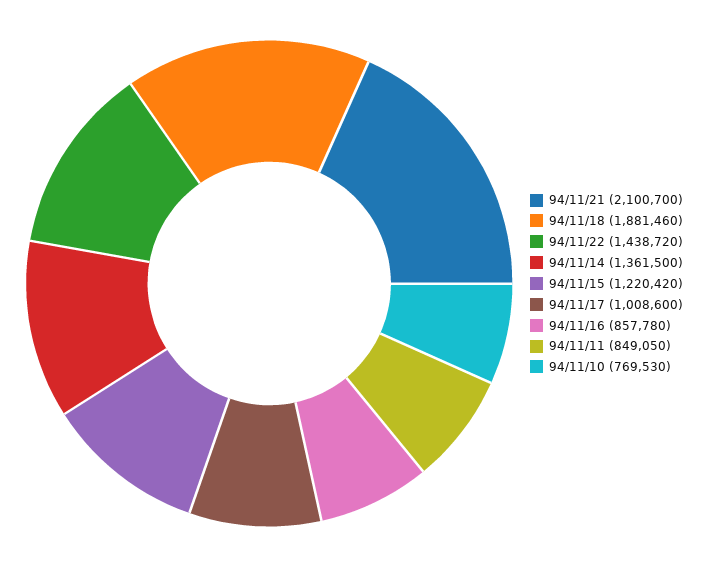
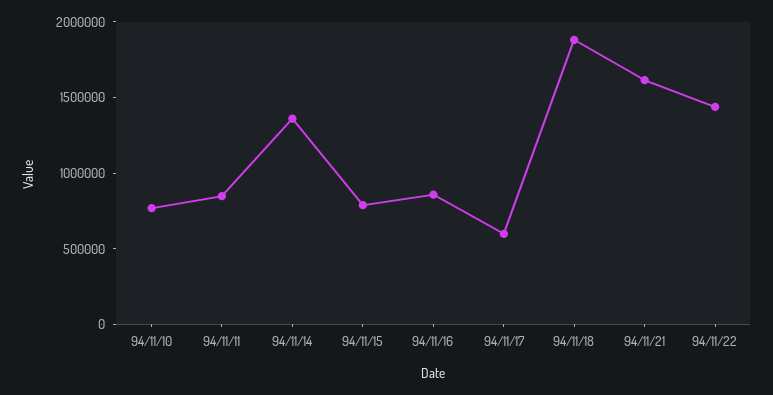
94/11/21: 2100700 -> 1600000
94/11/15: 1220420 -> 800000
94/11/17: 1008600 -> 600000

